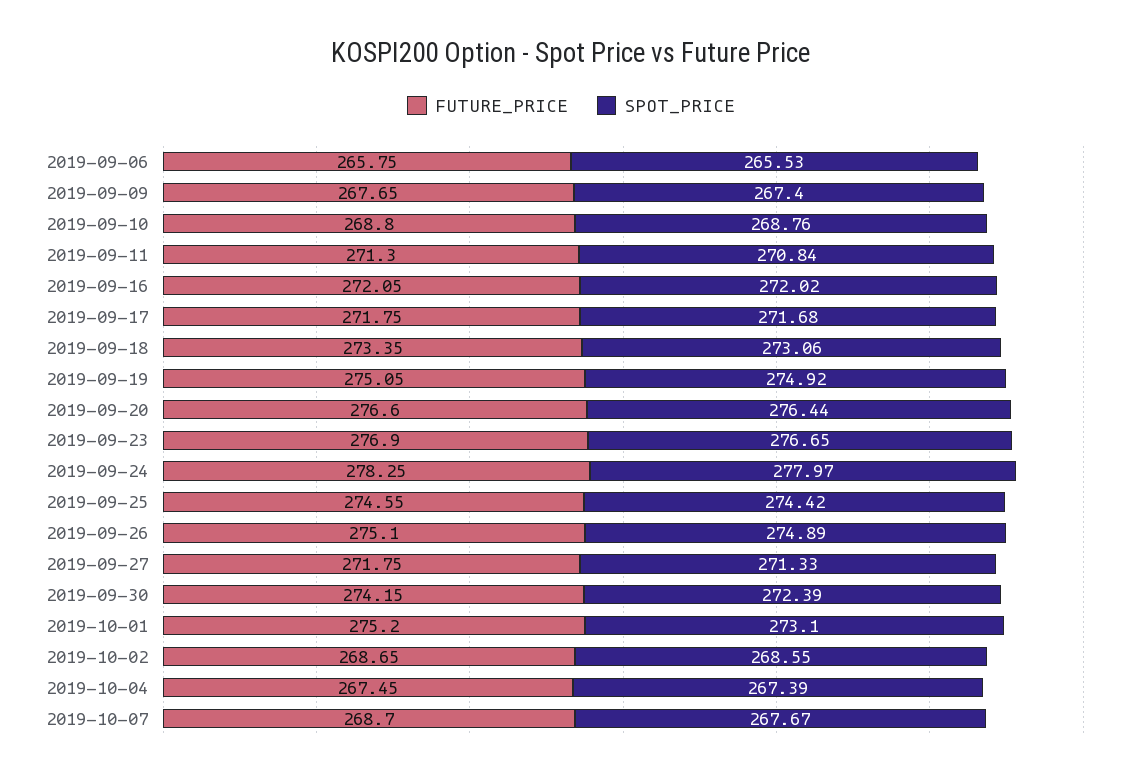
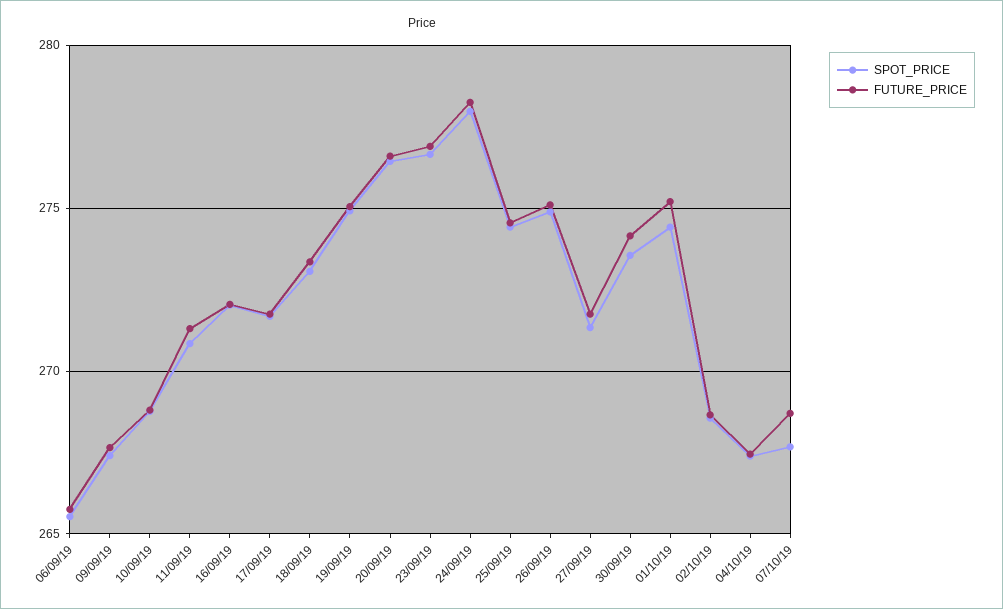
SPOT_PRICE, 2019-09-30: 272.39 -> 273.5
SPOT_PRICE, 2019-10-01: 273.1 -> 274.5

